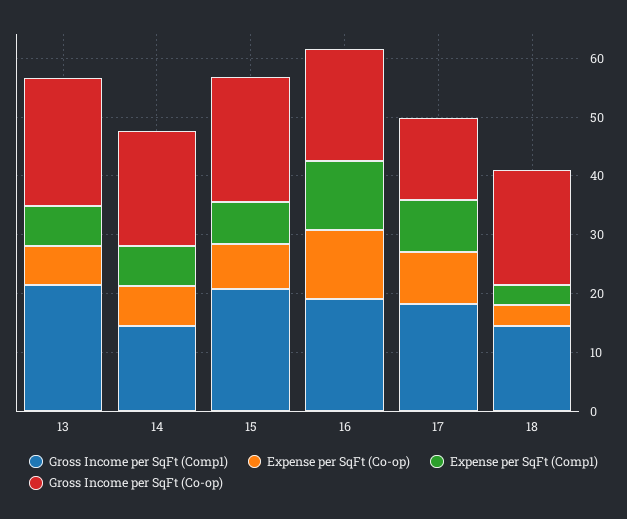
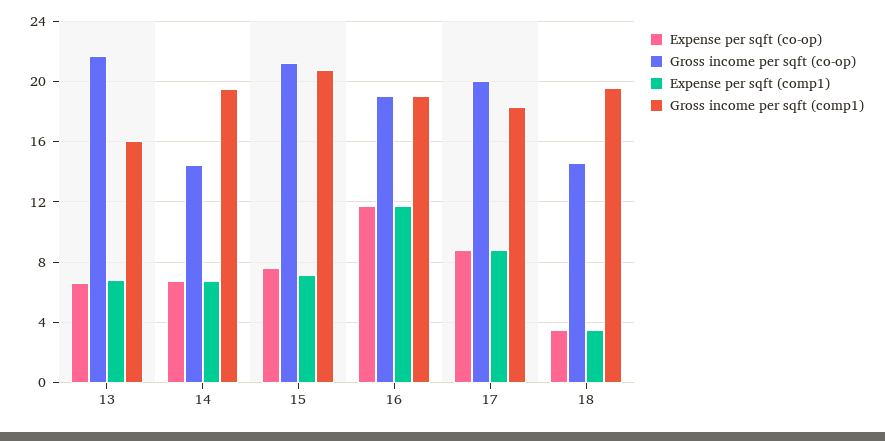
Gross Income per SqFt (Comp1), 13: 22 -> 16
Gross Income per SqFt (Comp1), 14: 14 -> 19.5
Gross Income per SqFt (Co-op), 14: 20 -> 14.5
Gross Income per SqFt (Co-op), 17: 14 -> 20
Gross Income per SqFt (Comp1), 18: 14 -> 19.5
Gross Income per SqFt (Co-op), 18: 20 -> 14.5

